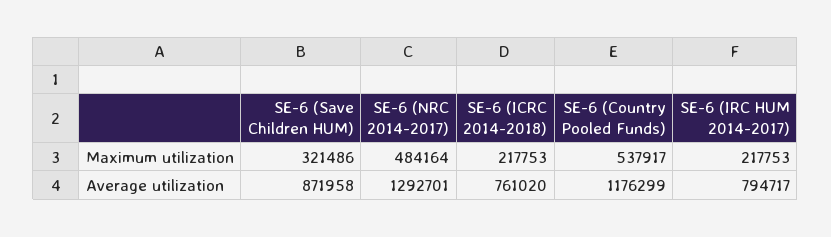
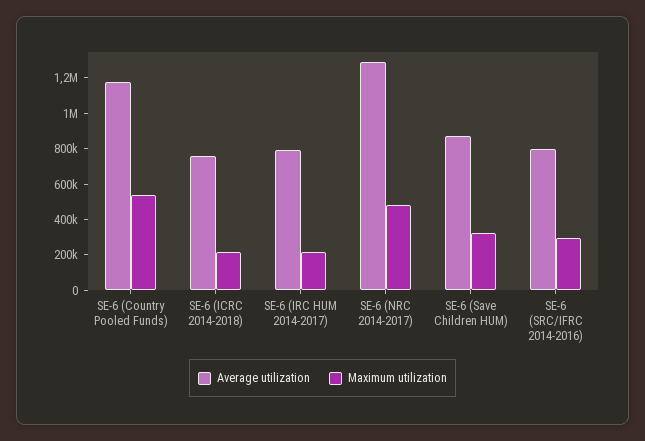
Average utilization, SE-6 (SRC/IFRC 2014-2016): none -> 800000
Maximum utilization, SE-6 (SRC/IFRC 2014-2016): none -> 300000

